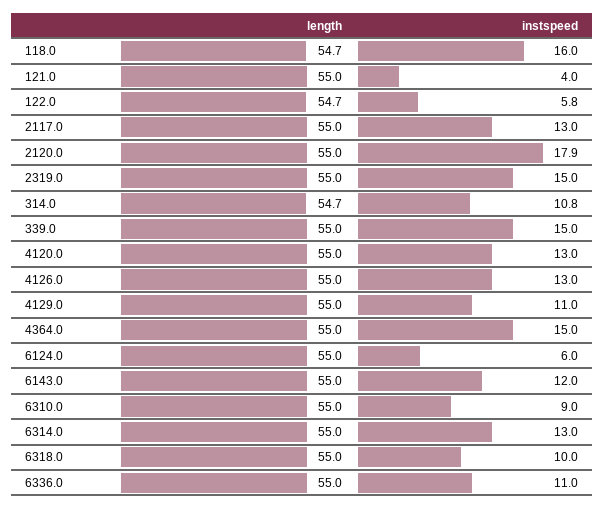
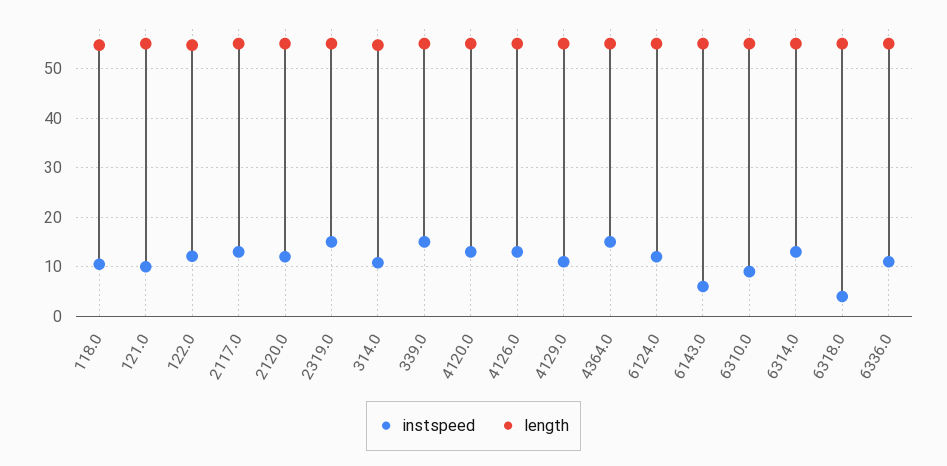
instspeed, 118.0: 16 -> 10
instspeed, 121.0: 4 -> 10
instspeed, 122.0: 5.8 -> 12
instspeed, 2120.0: 17.9 -> 12
instspeed, 6124.0: 6 -> 12
instspeed, 6143.0: 12 -> 6
instspeed, 6318.0: 10 -> 4

